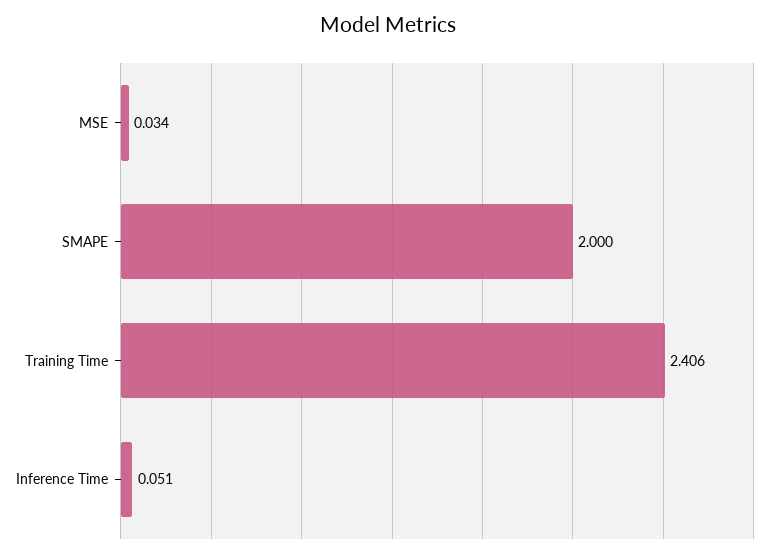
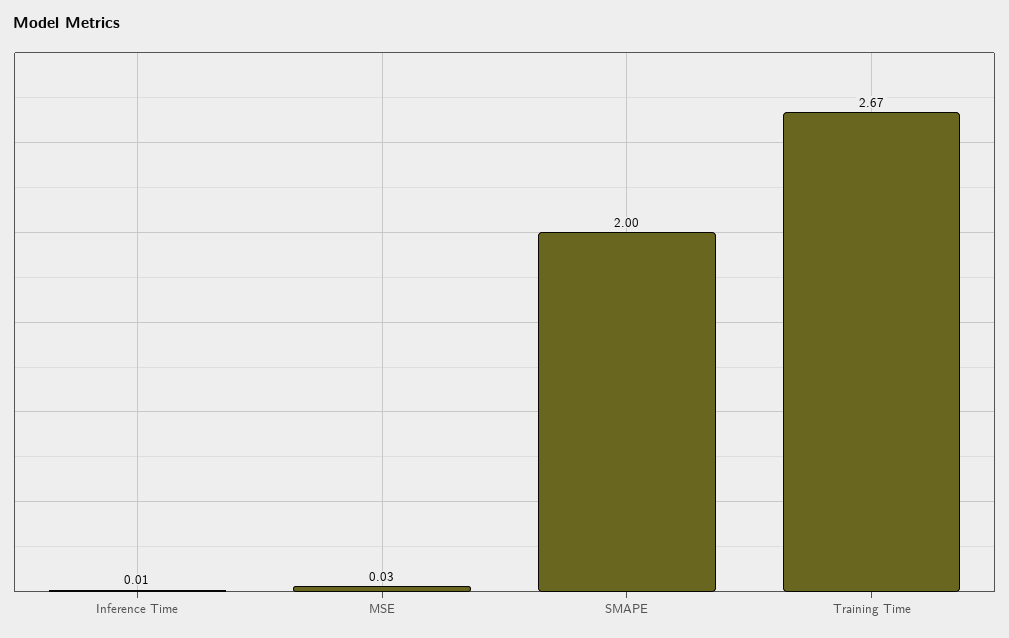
Training Time: 2.406 -> 2.67
Inference Time: 0.051 -> 0.01

